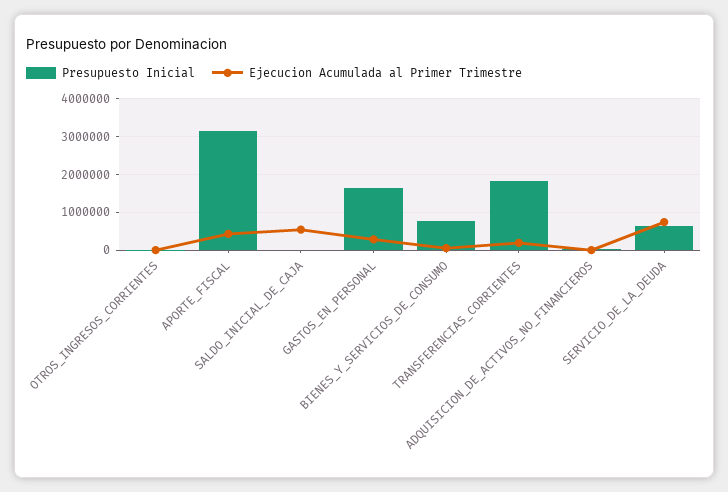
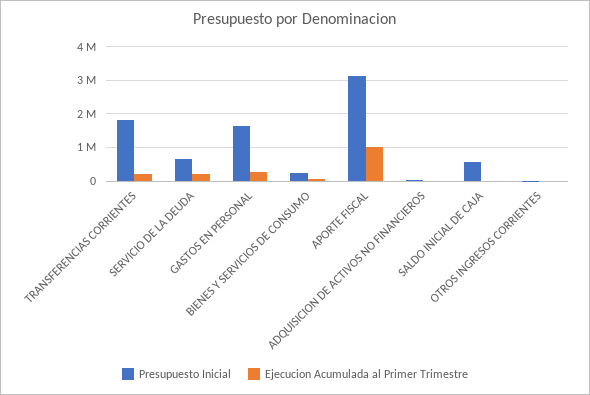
Ejecucion Acumulada al Primer Trimestre, APORTE_FISCAL: 400000 -> 1000000
Presupuesto Inicial, SALDO_INICIAL_DE_CAJA: 0 -> 600000
Ejecucion Acumulada al Primer Trimestre, SALDO_INICIAL_DE_CAJA: 600000 -> 0
Presupuesto Inicial, BIENES_Y_SERVICIOS_DE_CONSUMO: 800000 -> 200000
Ejecucion Acumulada al Primer Trimestre, SERVICIO_DE_LA_DEUDA: 800000 -> 200000

